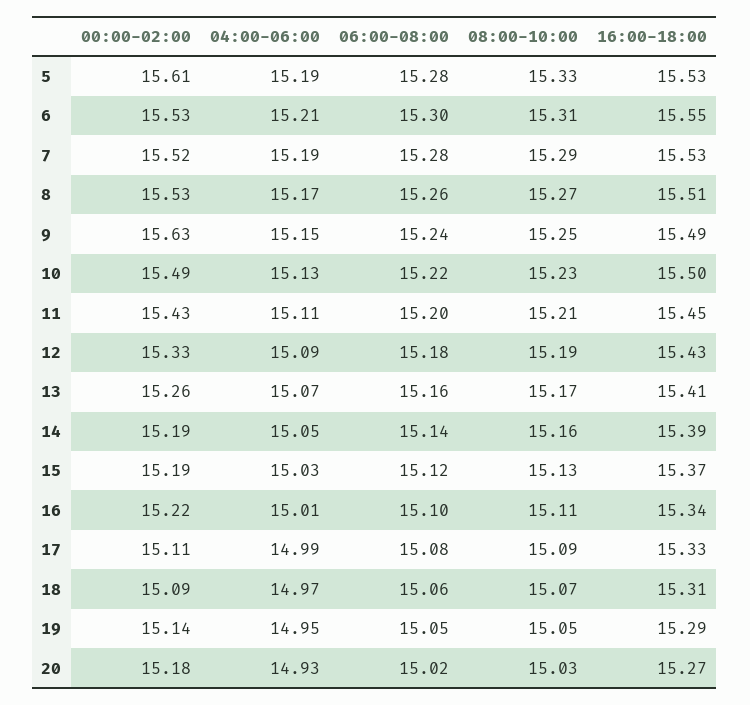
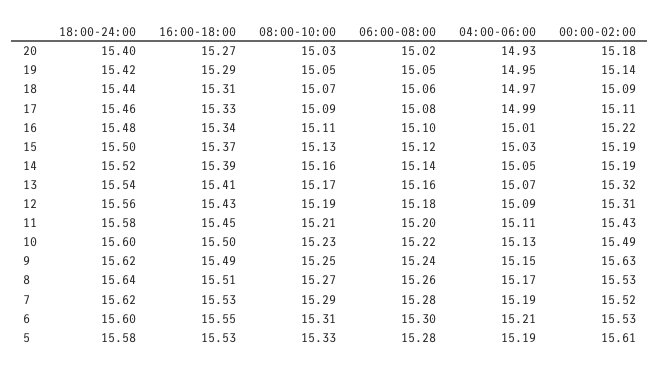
00:00-02:00, 12: 15.33 -> 15.31
00:00-02:00, 13: 15.26 -> 15.32
18:00-24:00, 20: none -> 15.4
18:00-24:00, 19: none -> 15.42
18:00-24:00, 18: none -> 15.44
18:00-24:00, 17: none -> 15.46
18:00-24:00, 16: none -> 15.48
18:00-24:00, 15: none -> 15.5
18:00-24:00, 14: none -> 15.52
18:00-24:00, 13: none -> 15.54
18:00-24:00, 12: none -> 15.56
18:00-24:00, 11: none -> 15.58
18:00-24:00, 10: none -> 15.6
18:00-24:00, 9: none -> 15.62
18:00-24:00, 8: none -> 15.64
18:00-24:00, 7: none -> 15.62
18:00-24:00, 6: none -> 15.6
18:00-24:00, 5: none -> 15.58

